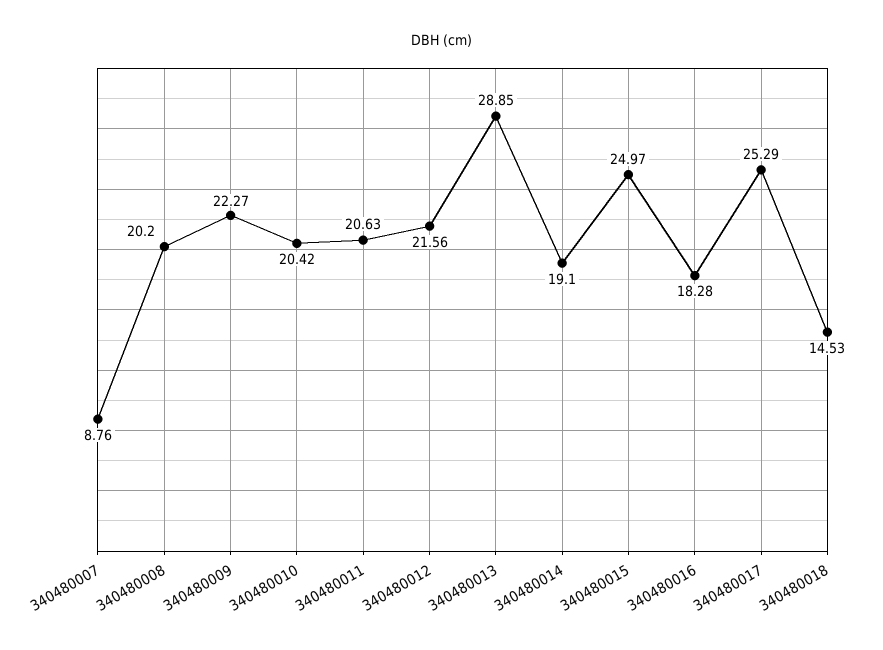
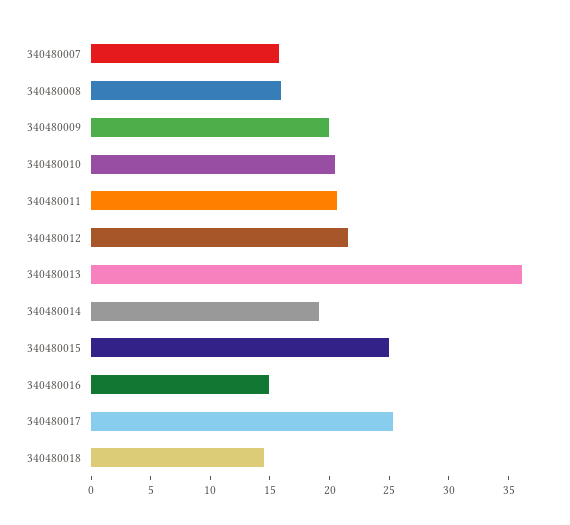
340480007: 8.76 -> 16
340480008: 20.2 -> 16
340480009: 22.27 -> 20
340480013: 28.85 -> 36
340480016: 18.28 -> 15

